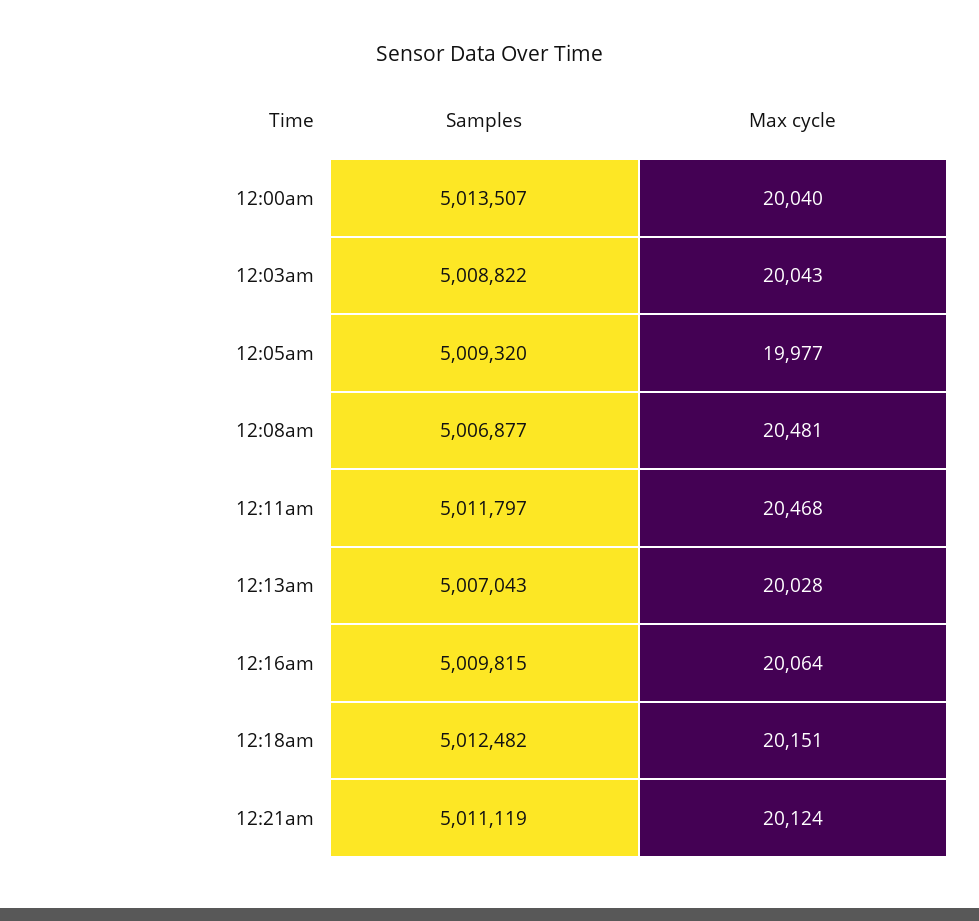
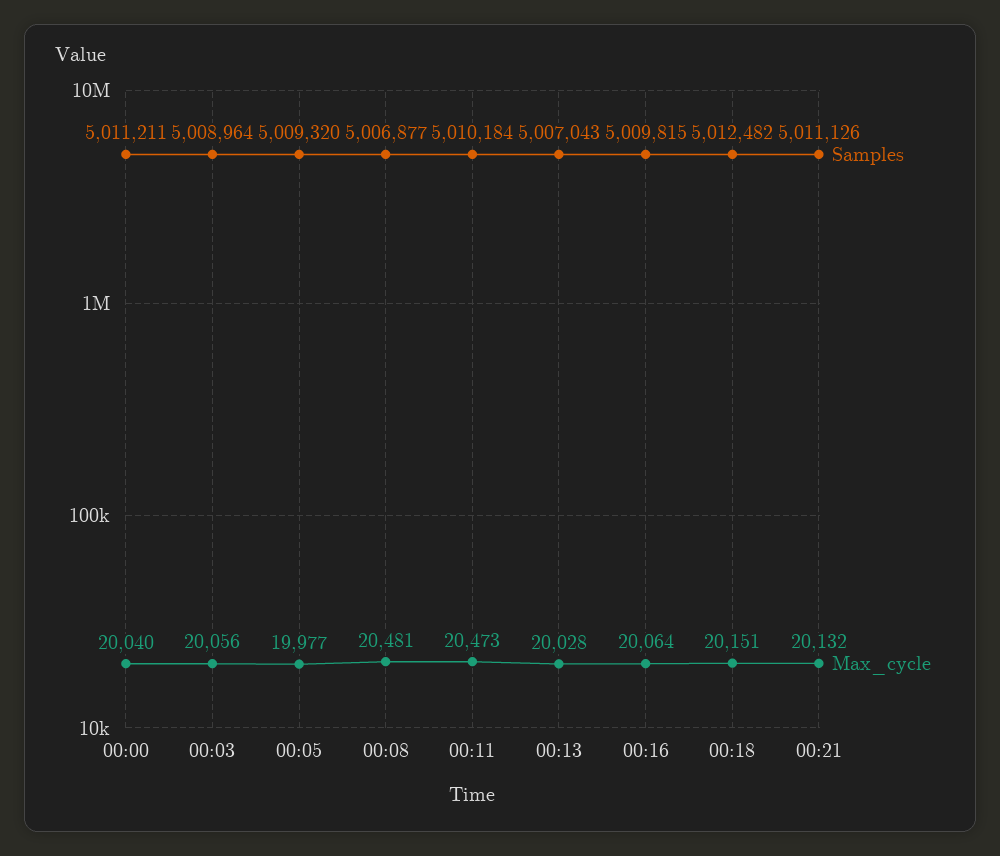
Samples, 12:00am: 5013507 -> 5011211
Samples, 12:03am: 5008822 -> 5008964
Max cycle, 12:03am: 20043 -> 20056
Samples, 12:11am: 5011797 -> 5010184
Max cycle, 12:11am: 20468 -> 20473
Samples, 12:21am: 5011119 -> 5011126
Max cycle, 12:21am: 20124 -> 20132

